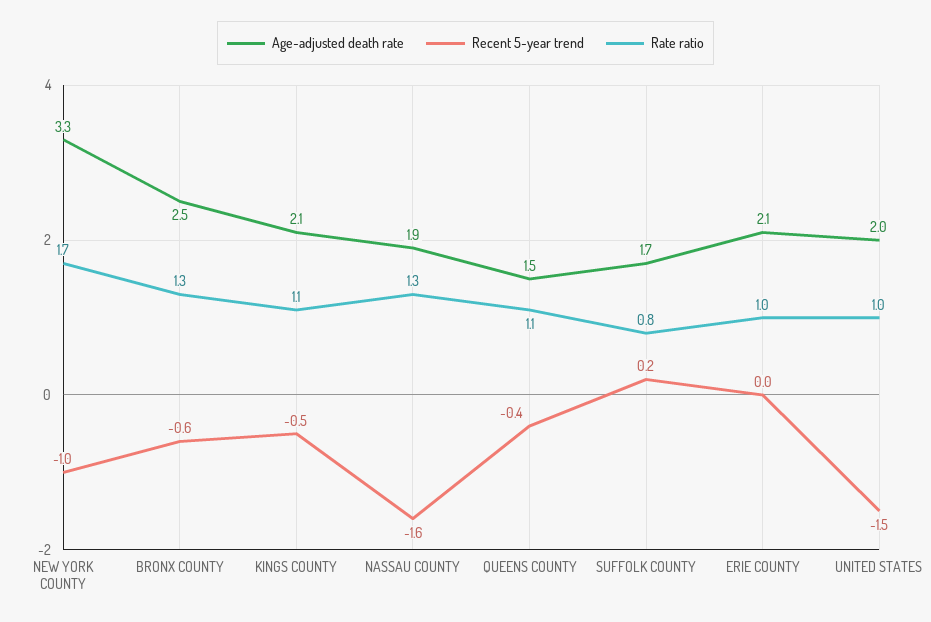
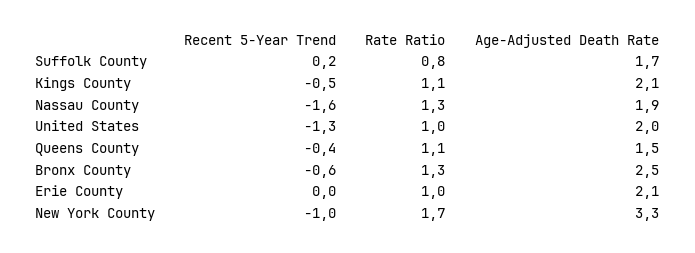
Recent 5-year trend, UNITED STATES: -1.5 -> -1.3

